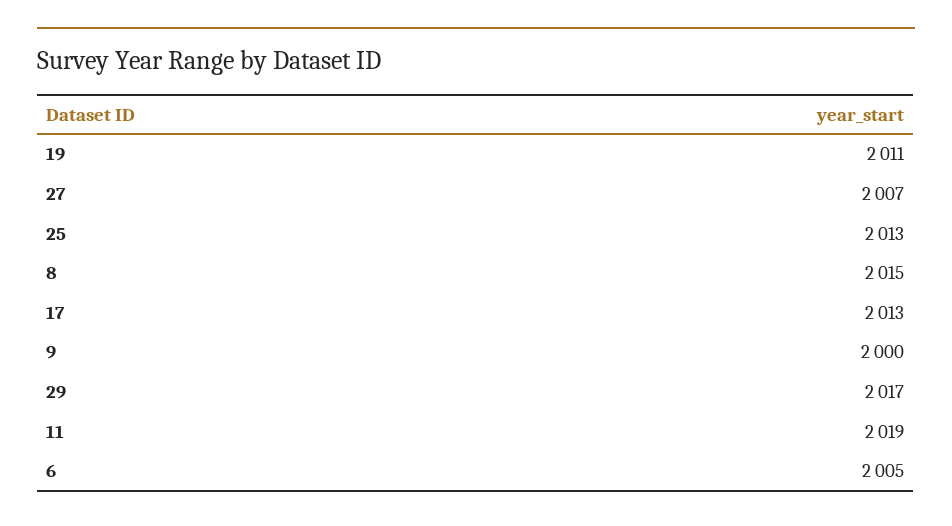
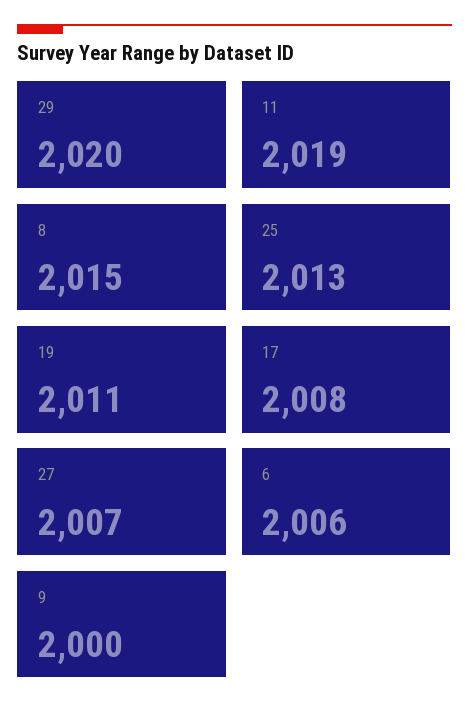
17: 2013 -> 2008
29: 2017 -> 2020
6: 2005 -> 2006

